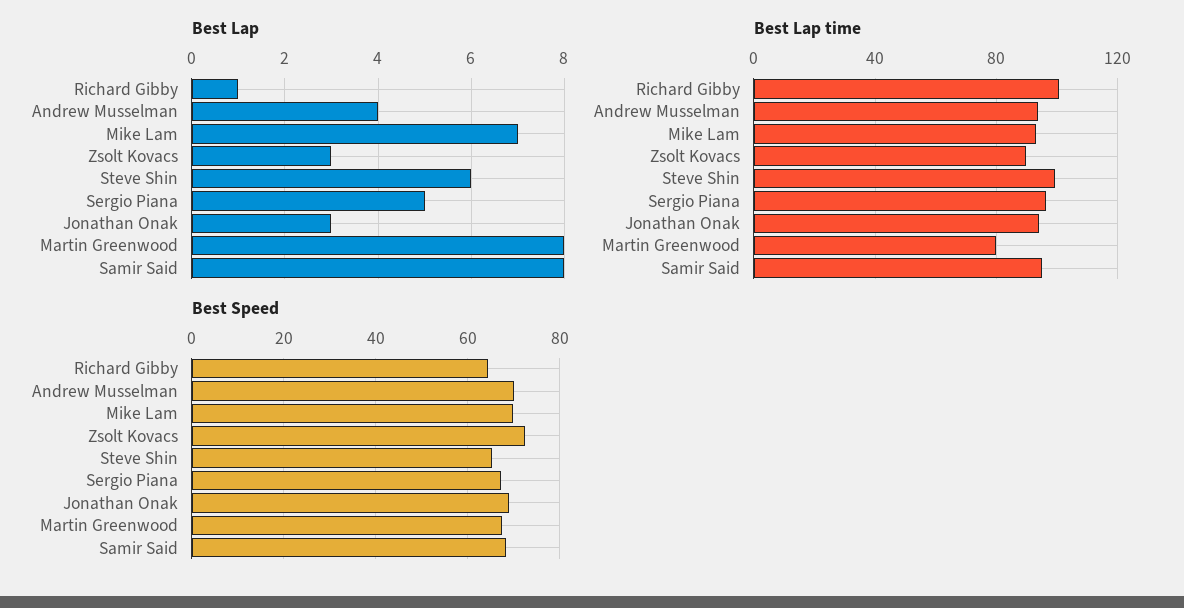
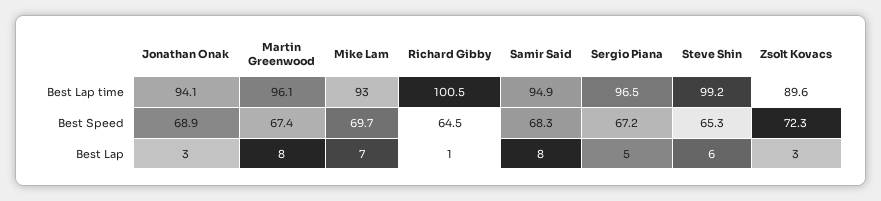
Best Lap, Andrew Musselman: 4 -> none
Best Lap time, Andrew Musselman: 95 -> none
Best Lap time, Martin Greenwood: 80 -> 96.1
Best Speed, Andrew Musselman: 70 -> none

